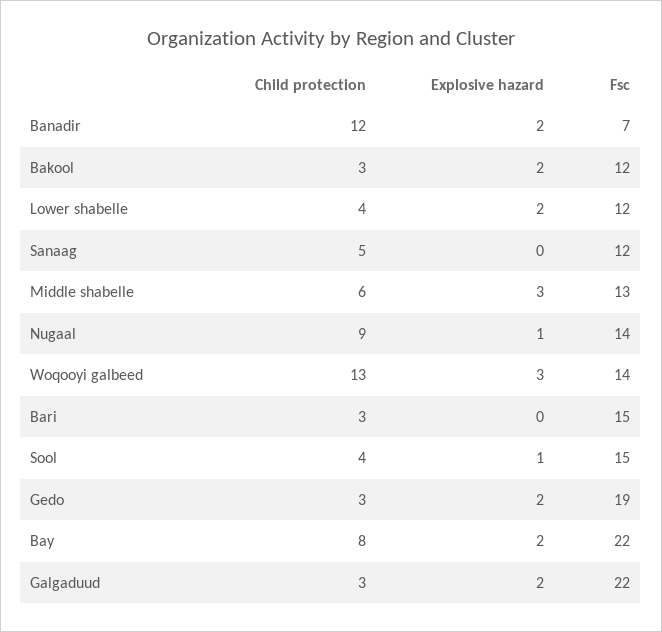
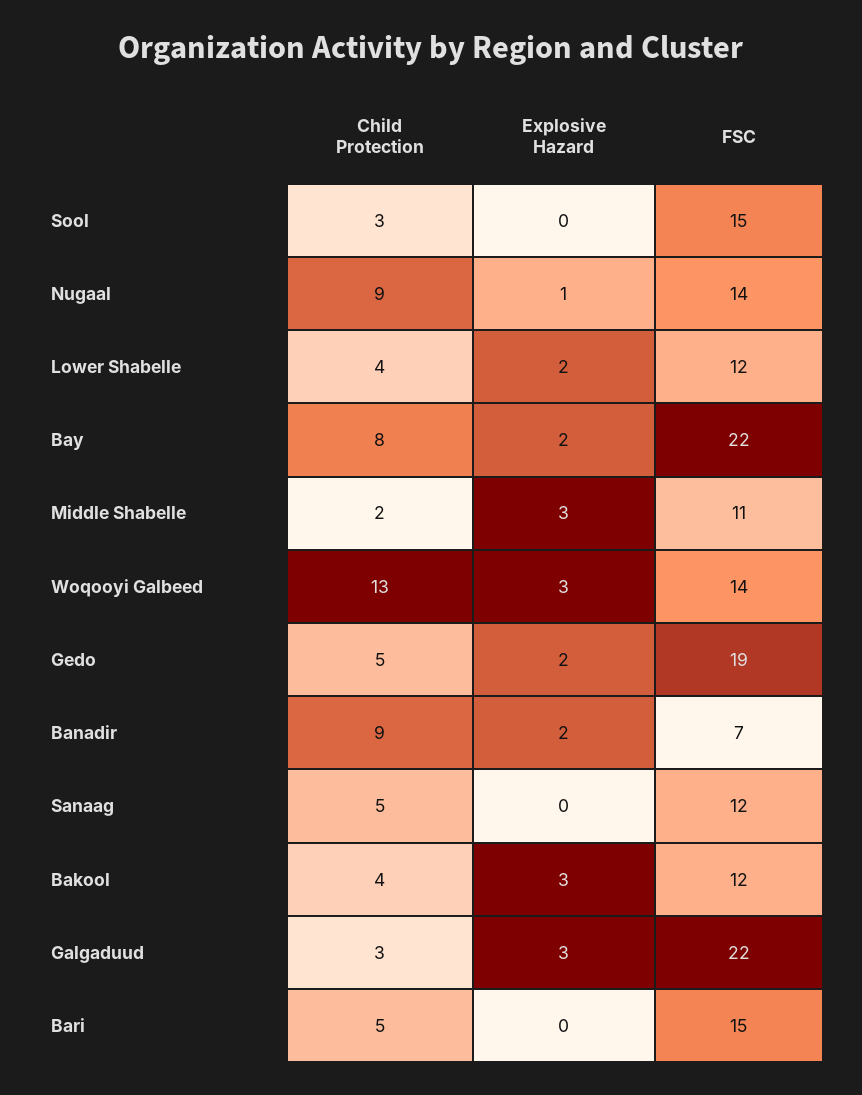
Child protection, Banadir: 12 -> 9
Child protection, Bakool: 3 -> 4
Explosive hazard, Bakool: 2 -> 3
Child protection, Middle shabelle: 6 -> 2
Fsc, Middle shabelle: 13 -> 11
Child protection, Bari: 3 -> 5
Child protection, Sool: 4 -> 3
Explosive hazard, Sool: 1 -> 0
Child protection, Gedo: 3 -> 5
Explosive hazard, Galgaduud: 2 -> 3

